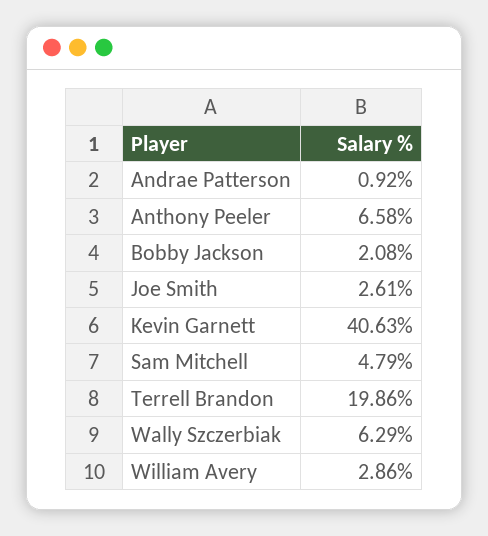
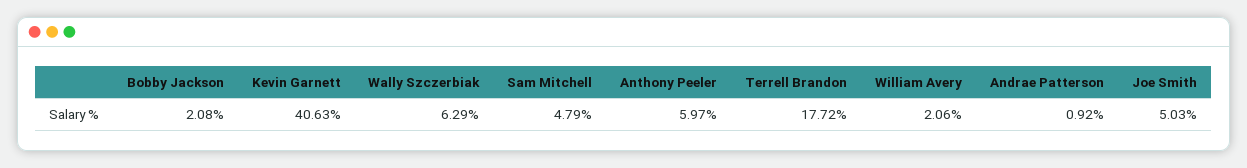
Anthony Peeler: 6.58 -> 5.97
Joe Smith: 2.61 -> 5.03
Terrell Brandon: 19.86 -> 17.72
William Avery: 2.86 -> 2.06

